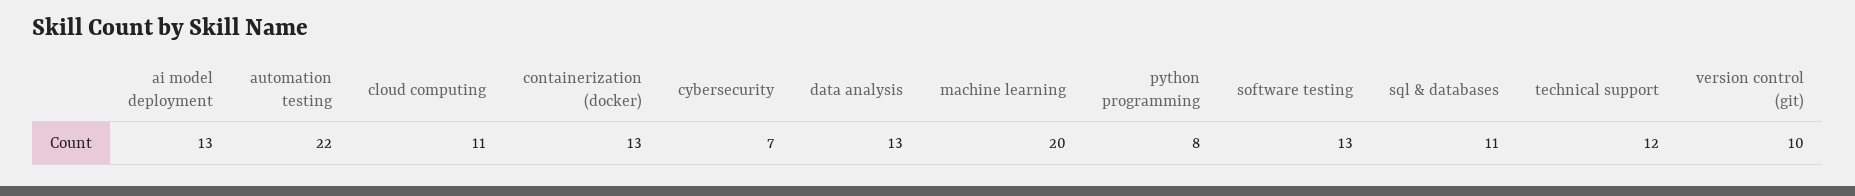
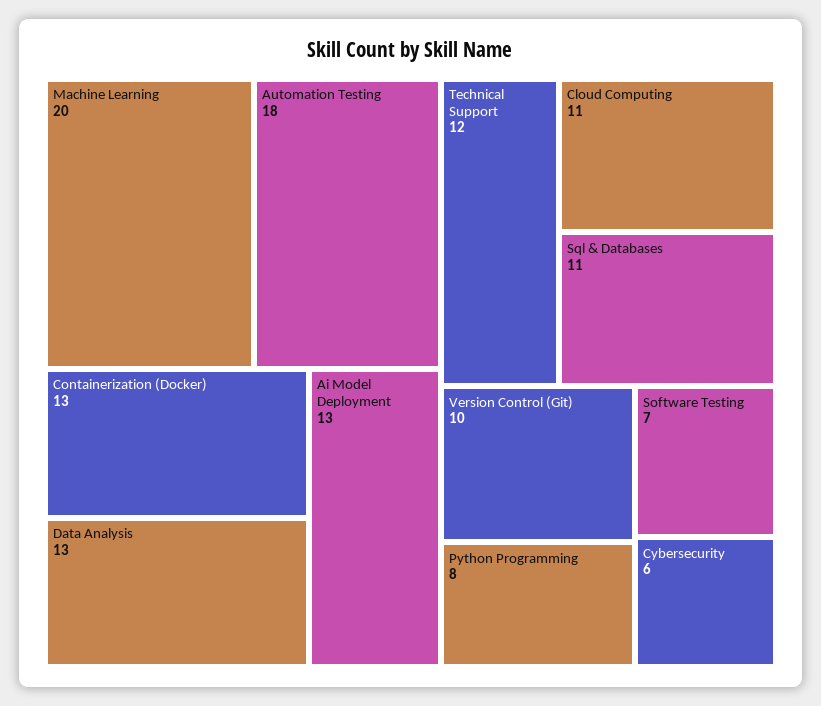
automation testing: 22 -> 18
cybersecurity: 7 -> 6
software testing: 13 -> 7

